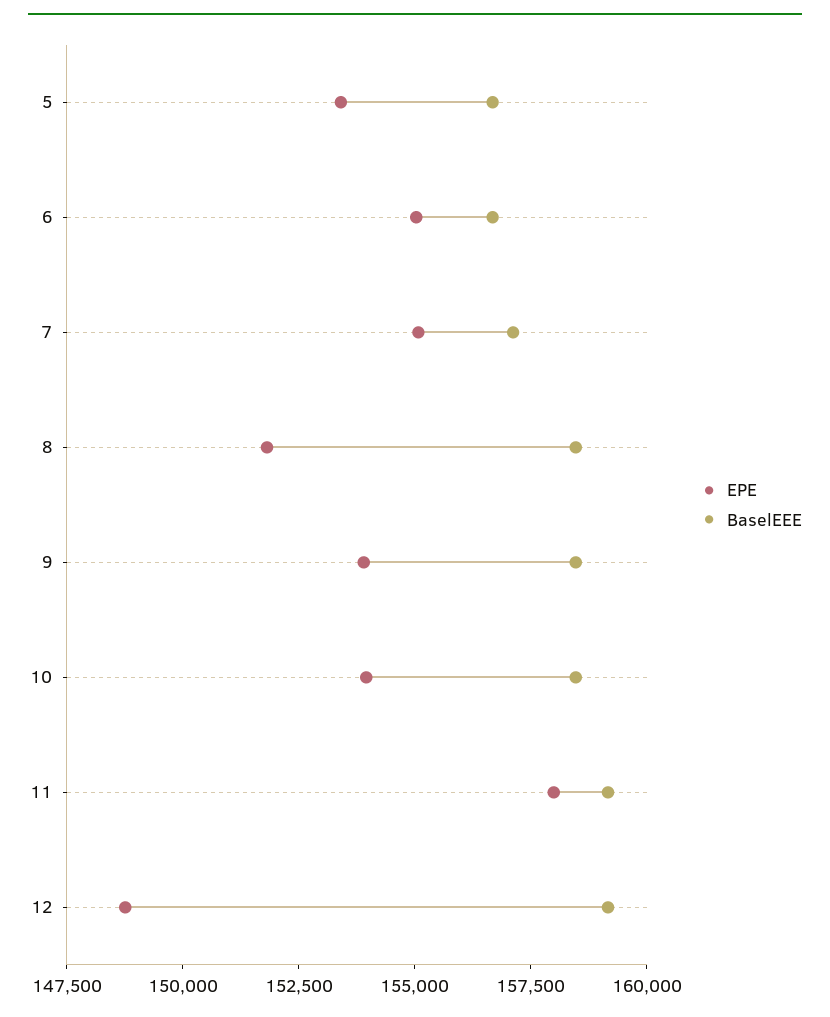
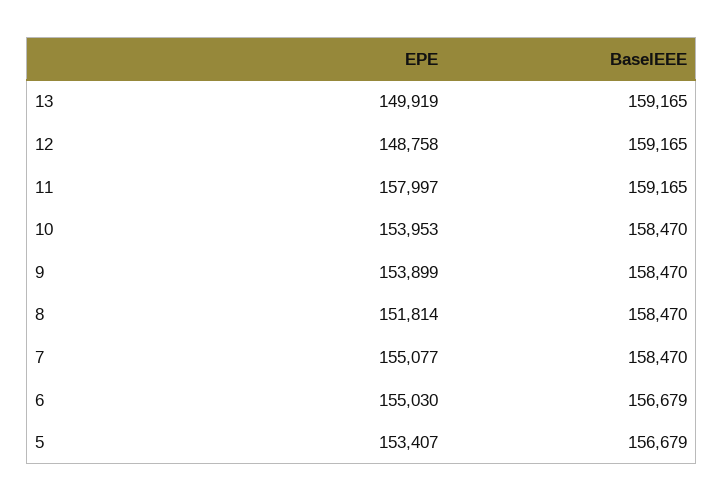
BaselEEE, 7: 157000 -> 158470
EPE, 13: none -> 149919
BaselEEE, 13: none -> 159165

